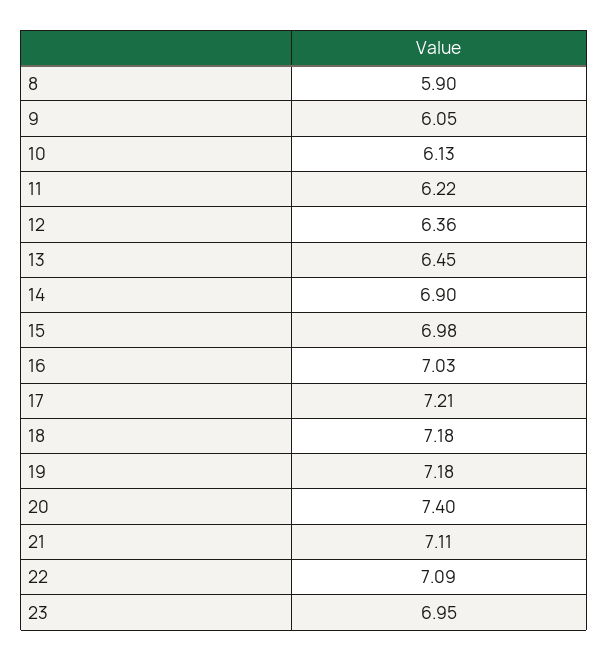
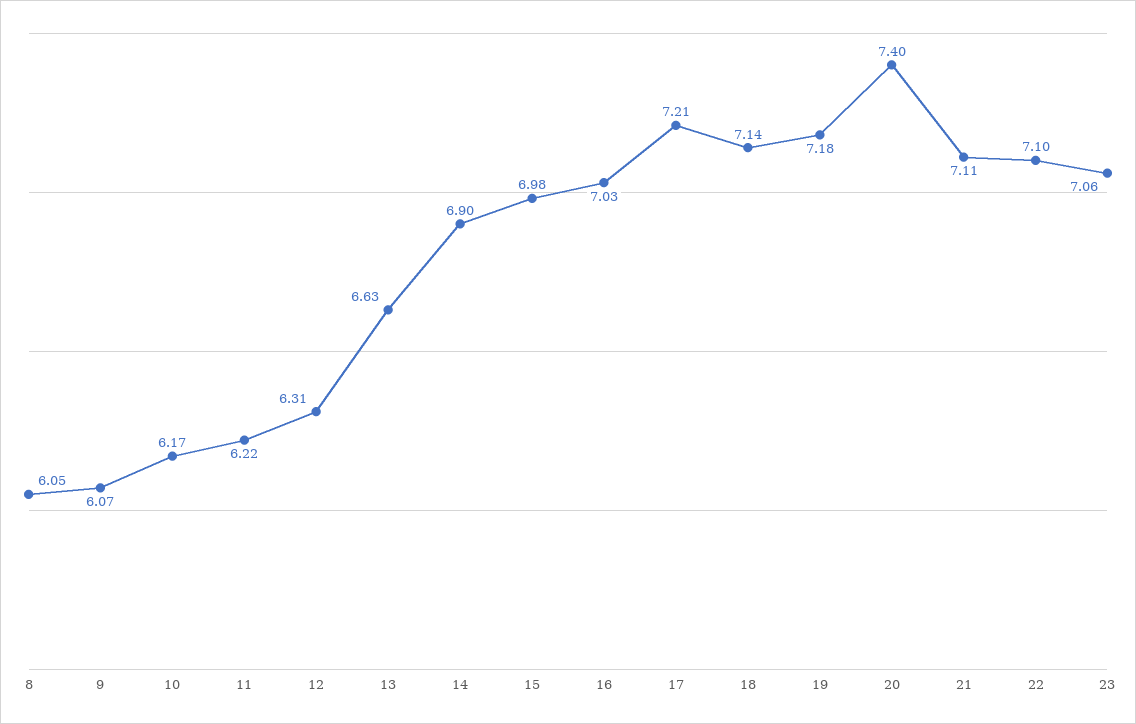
8: 5.9 -> 6.05
9: 6.05 -> 6.07
10: 6.13 -> 6.17
12: 6.36 -> 6.31
13: 6.45 -> 6.63
18: 7.18 -> 7.14
22: 7.09 -> 7.1
23: 6.95 -> 7.06

